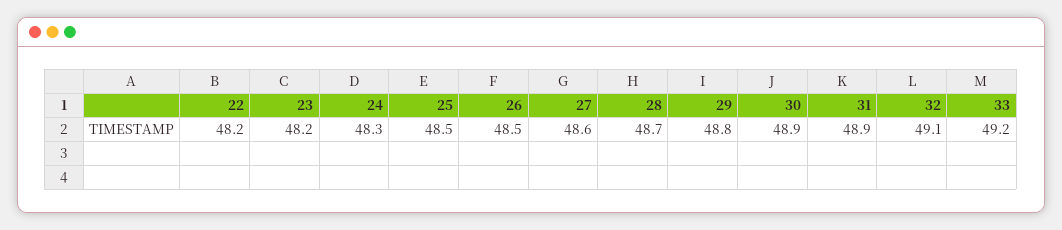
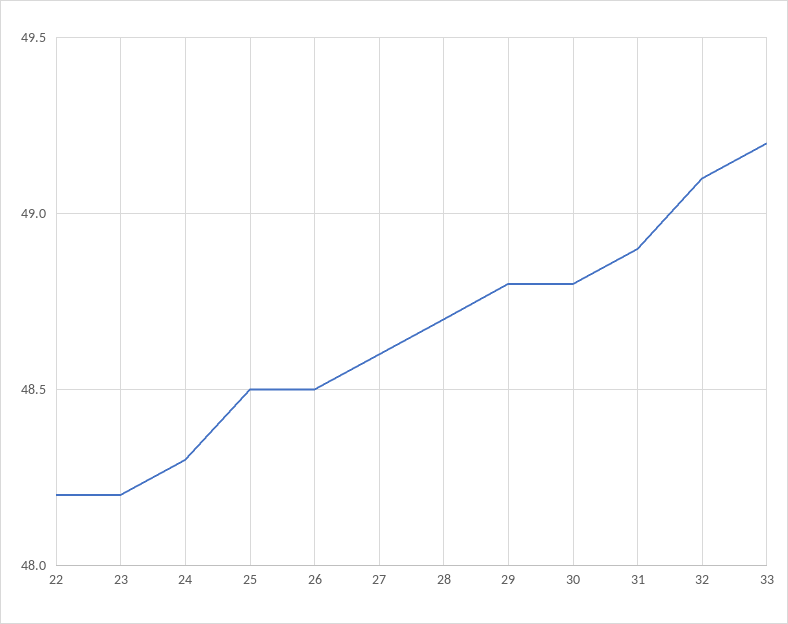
30: 48.9 -> 48.8

